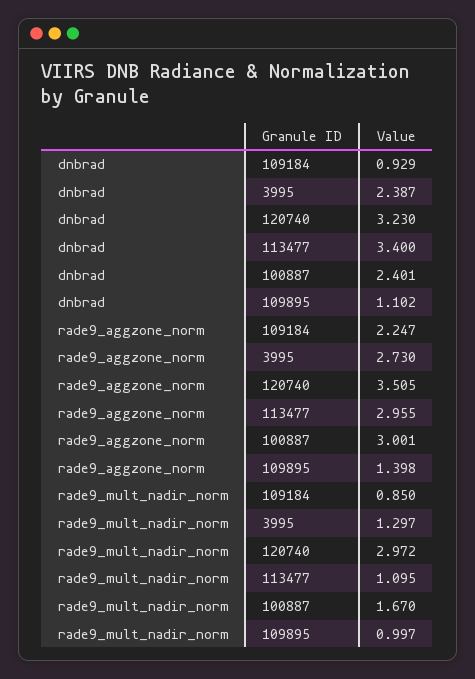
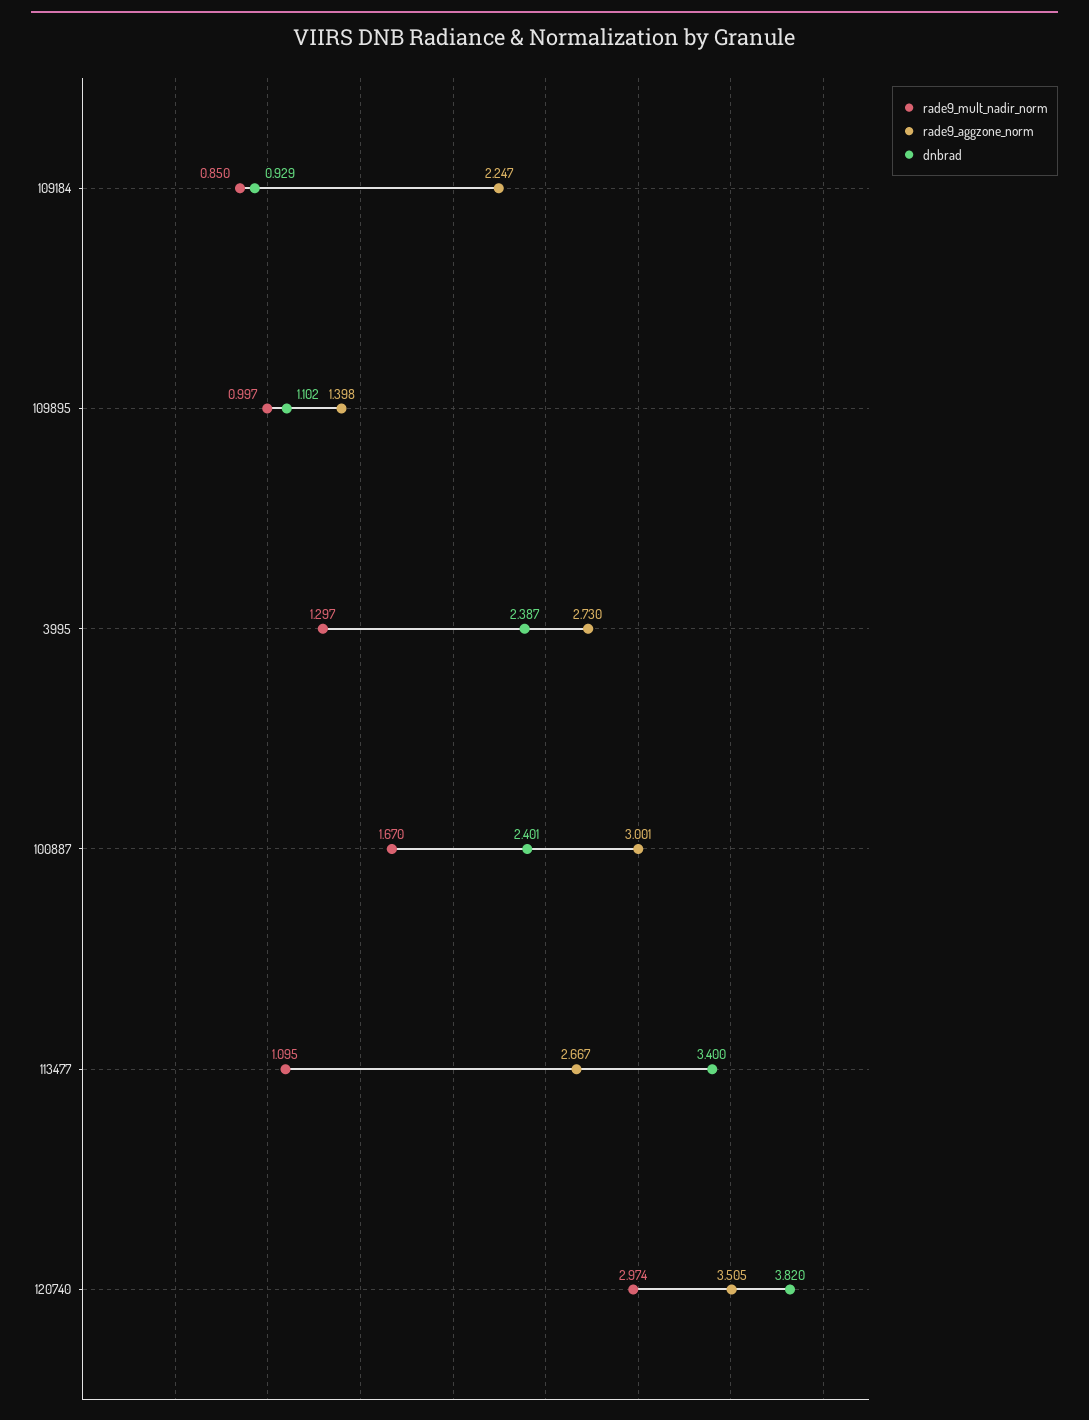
dnbrad, 120740: 3.23 -> 3.82
rade9_aggzone_norm, 113477: 2.955 -> 2.667
rade9_mult_nadir_norm, 120740: 2.972 -> 2.974

